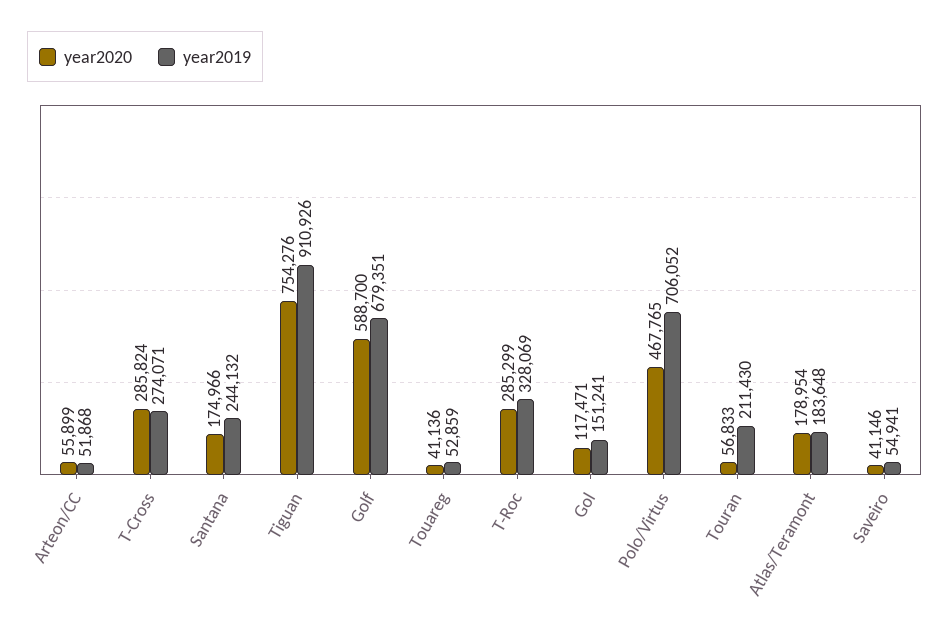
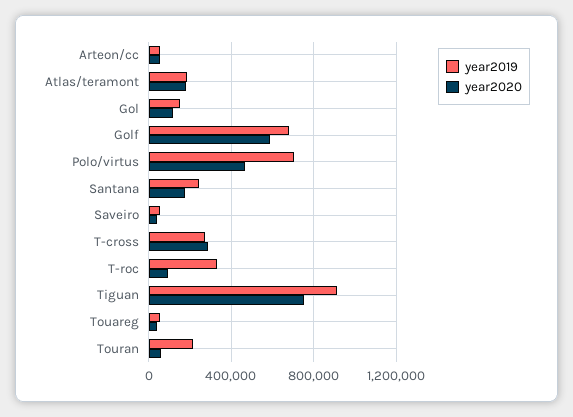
year2020, T-Roc: 285299 -> 100000

